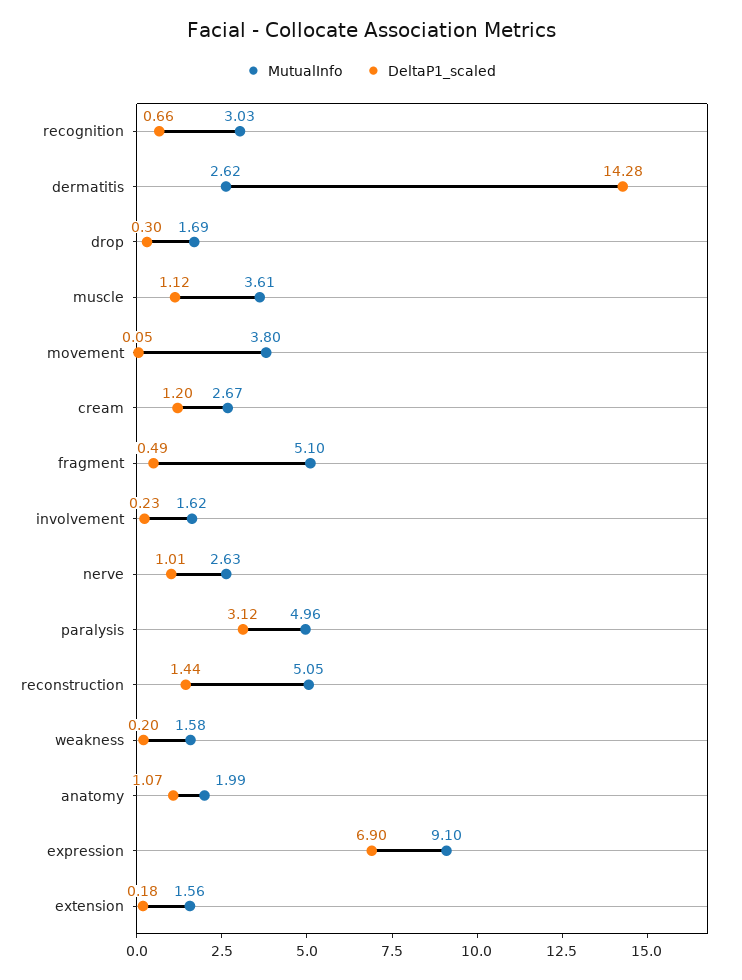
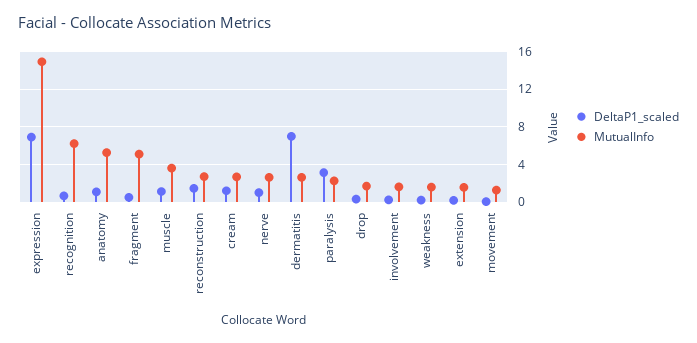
MutualInfo, recognition: 3.03 -> 6
DeltaP1_scaled, dermatitis: 14.28 -> 7
MutualInfo, movement: 3.8 -> 1
MutualInfo, paralysis: 4.96 -> 2
MutualInfo, reconstruction: 5.05 -> 3
MutualInfo, anatomy: 1.99 -> 5
MutualInfo, expression: 9.1 -> 15

